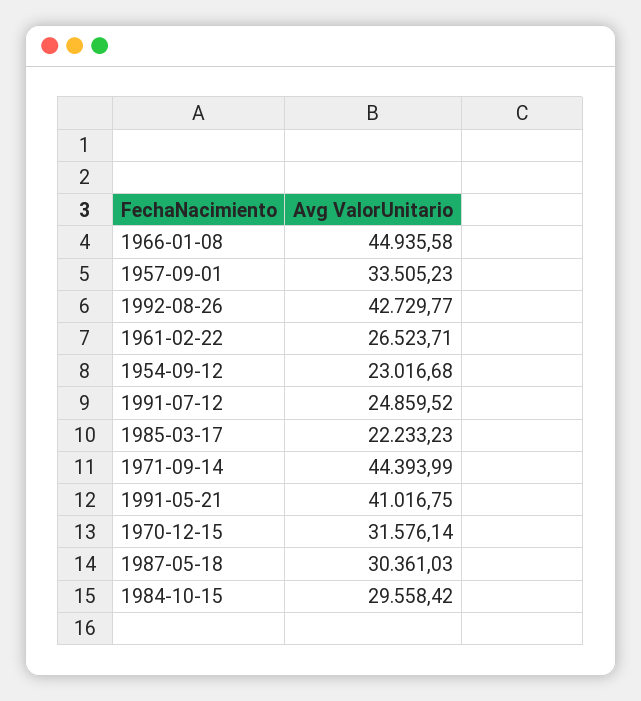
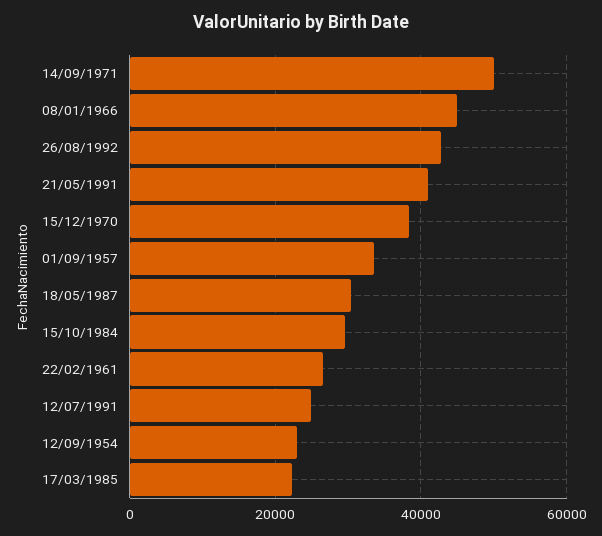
1971-09-14: 44393.99 -> 50000
1970-12-15: 31576.14 -> 38000

